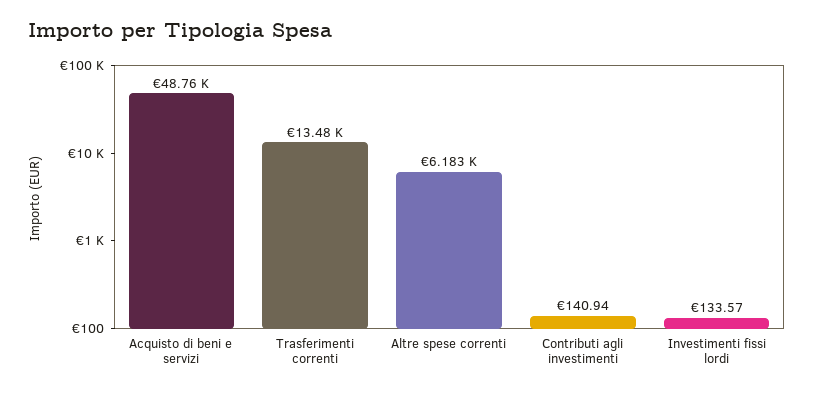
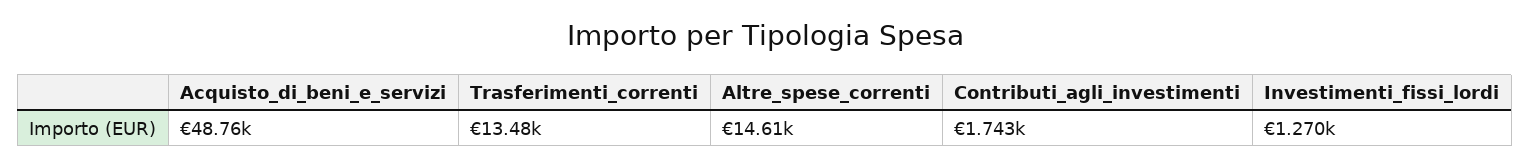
Altre spese correnti: 6183 -> 14610
Contributi agli investimenti: 140.94 -> 1743
Investimenti fissi lordi: 133.57 -> 1270

